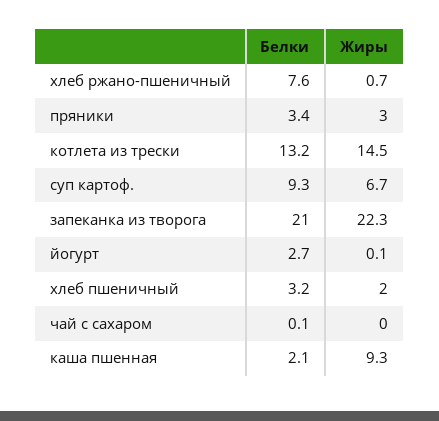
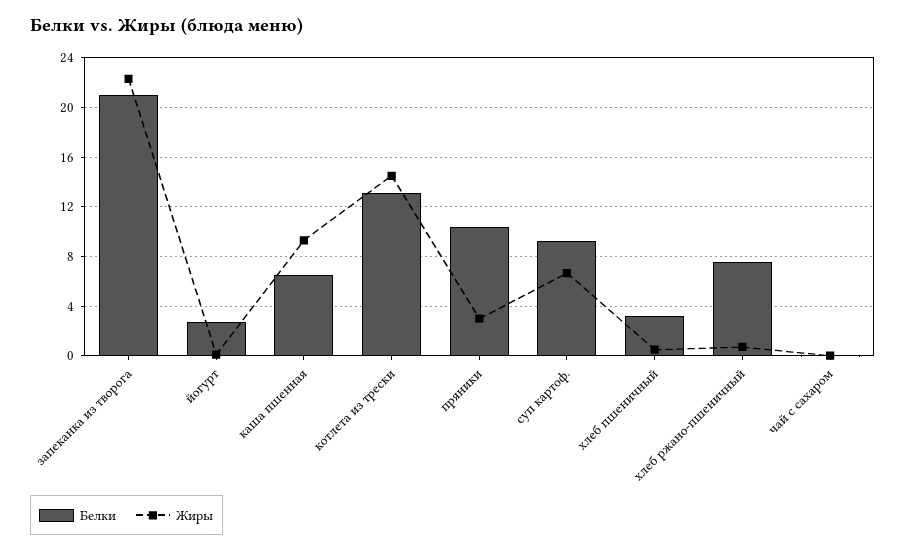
Белки, пряники: 3.4 -> 10.5
Жиры, хлеб пшеничный: 2 -> 0.5
Белки, каша пшенная: 2.1 -> 6.5

